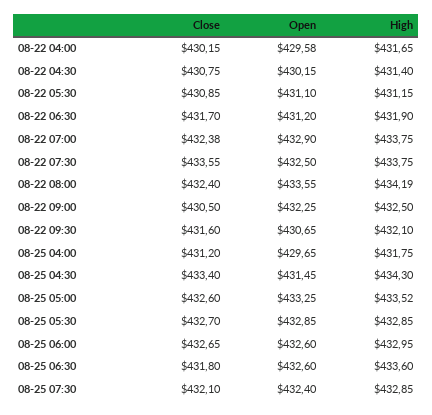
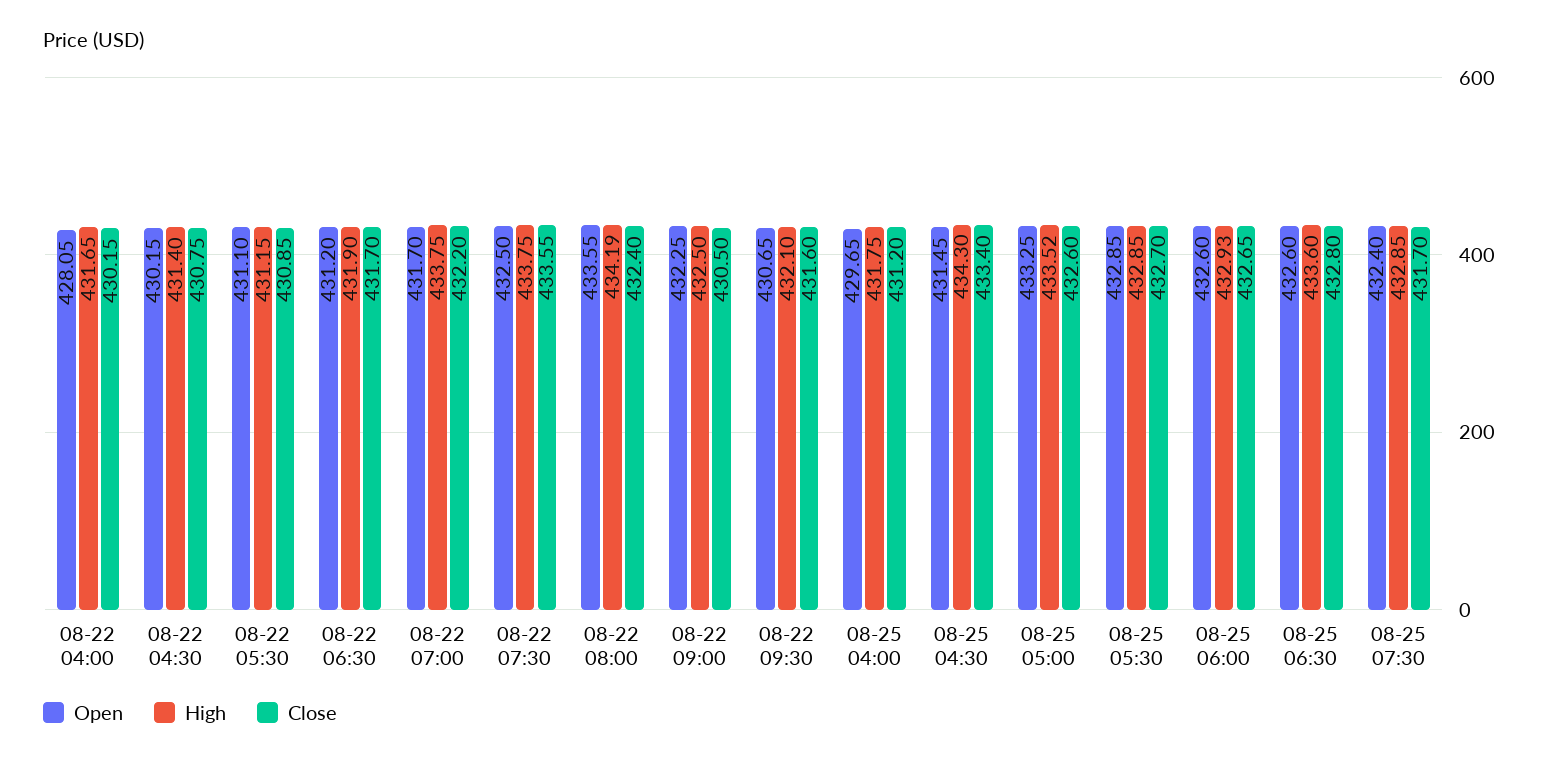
Open, 08-22 04:00: 429.58 -> 428.05
Close, 08-22 07:00: 432.38 -> 432.2
Open, 08-22 07:00: 432.9 -> 431.7
High, 08-25 06:00: 432.95 -> 432.93
Close, 08-25 06:30: 431.8 -> 432.8
Close, 08-25 07:30: 432.1 -> 431.7

